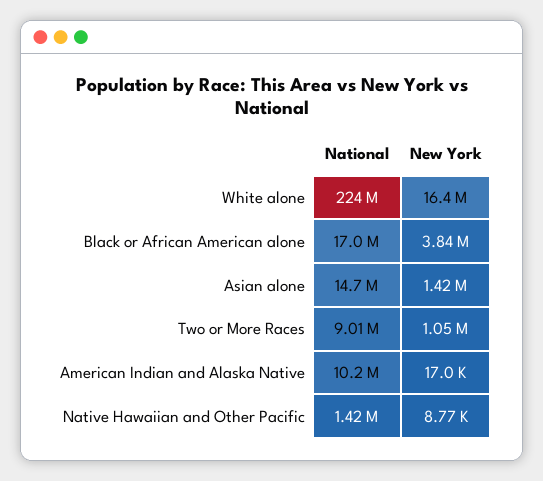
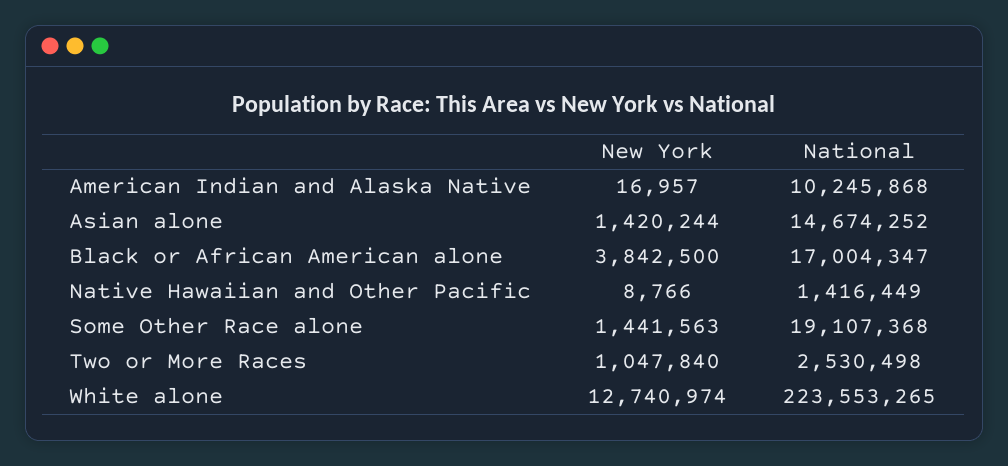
New York, White alone: 16400000 -> 12740974
National, Two or More Races: 9010000 -> 2530498
New York, Some Other Race alone: none -> 1441563
National, Some Other Race alone: none -> 19107368

